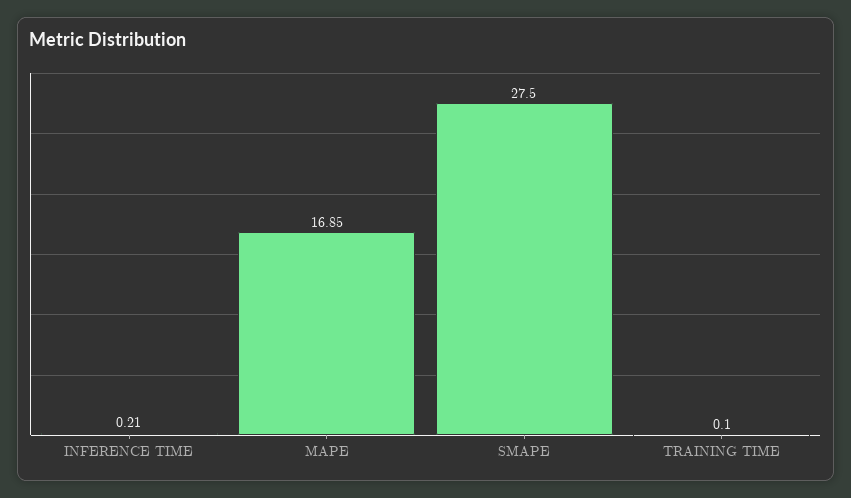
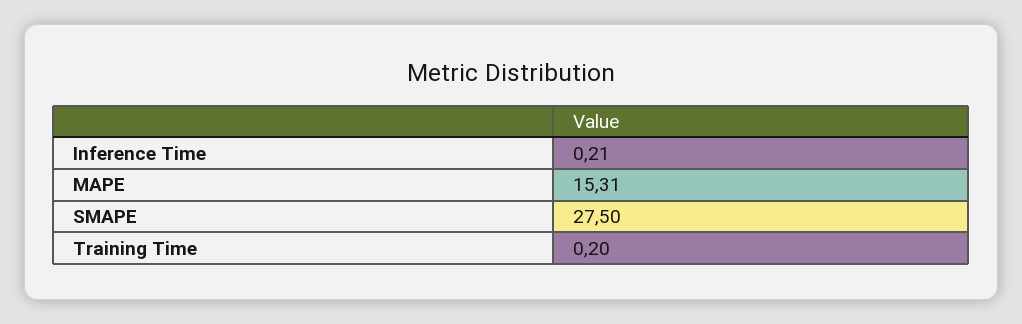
MAPE: 16.85 -> 15.31
TRAINING TIME: 0.1 -> 0.2

